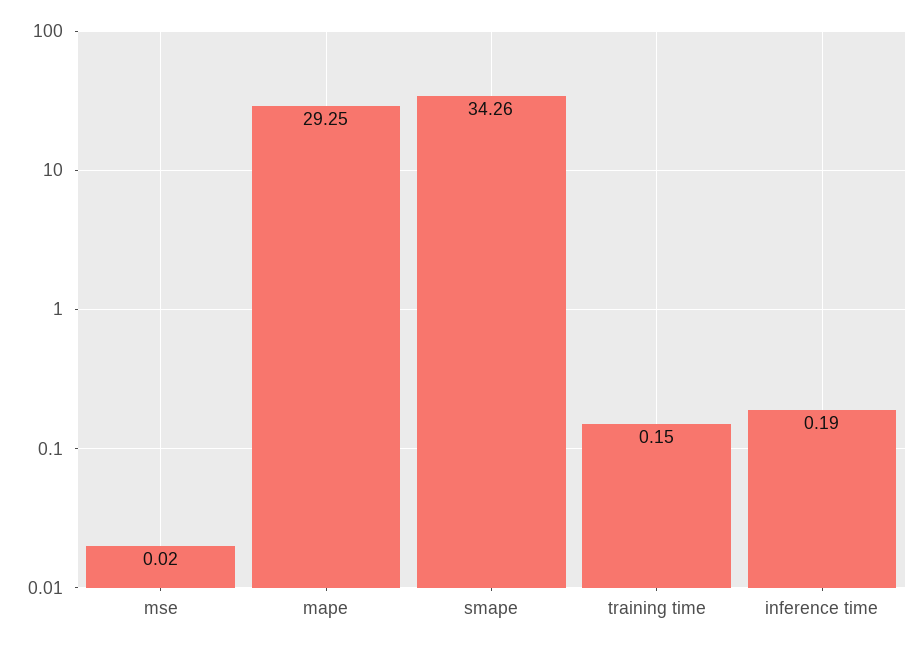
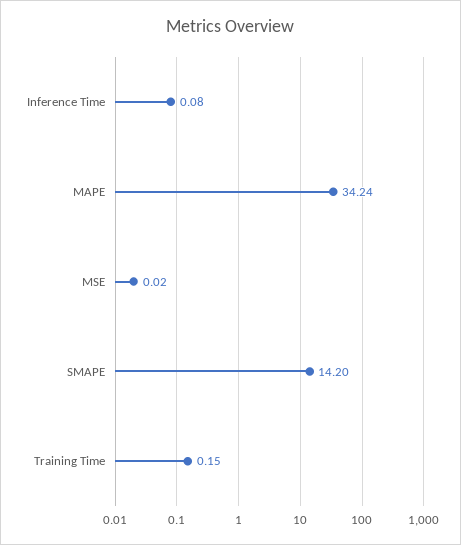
mape: 29.25 -> 34.24
smape: 34.26 -> 14.2
inference time: 0.19 -> 0.08

